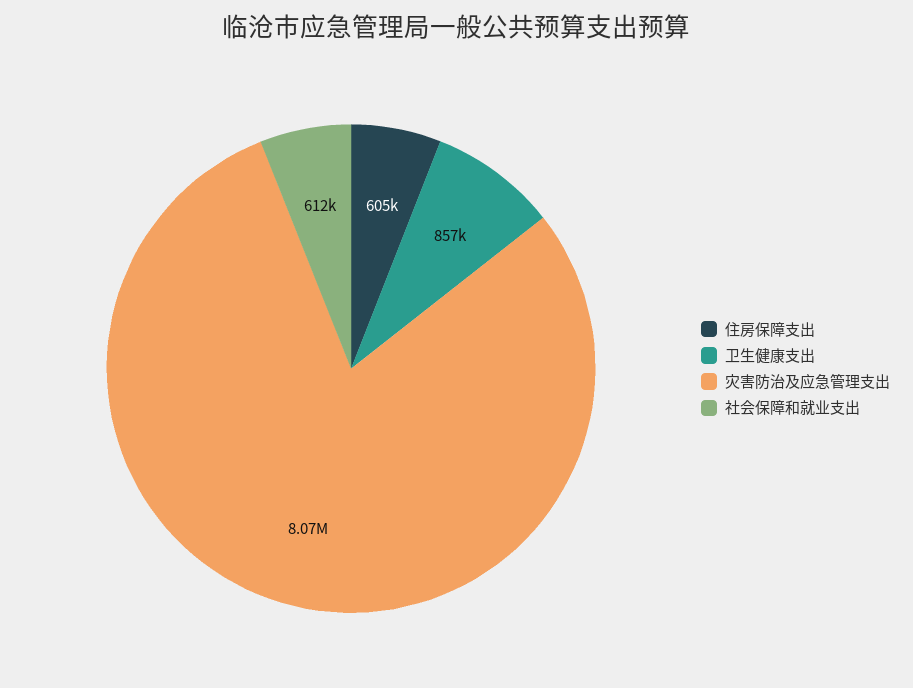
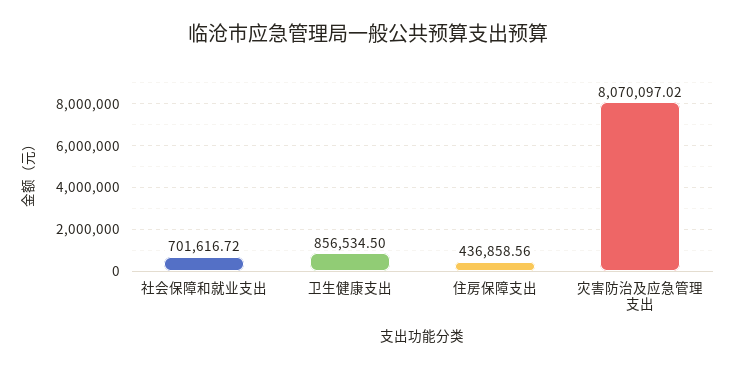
住房保障支出: 605000 -> 436858.56
社会保障和就业支出: 612000 -> 701616.72

